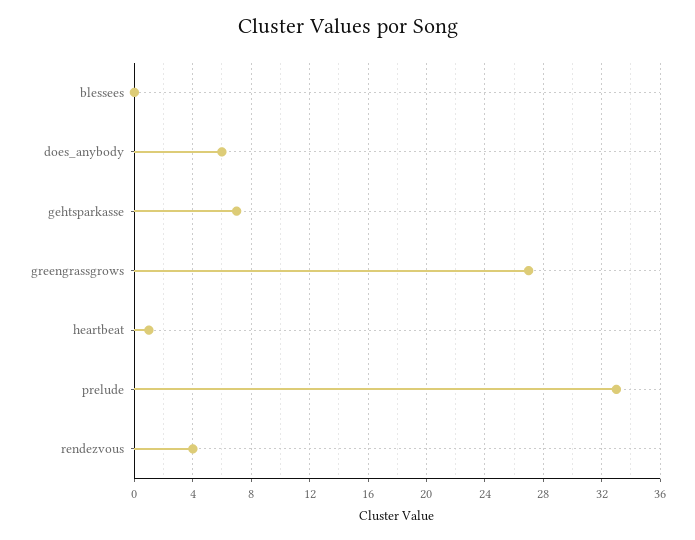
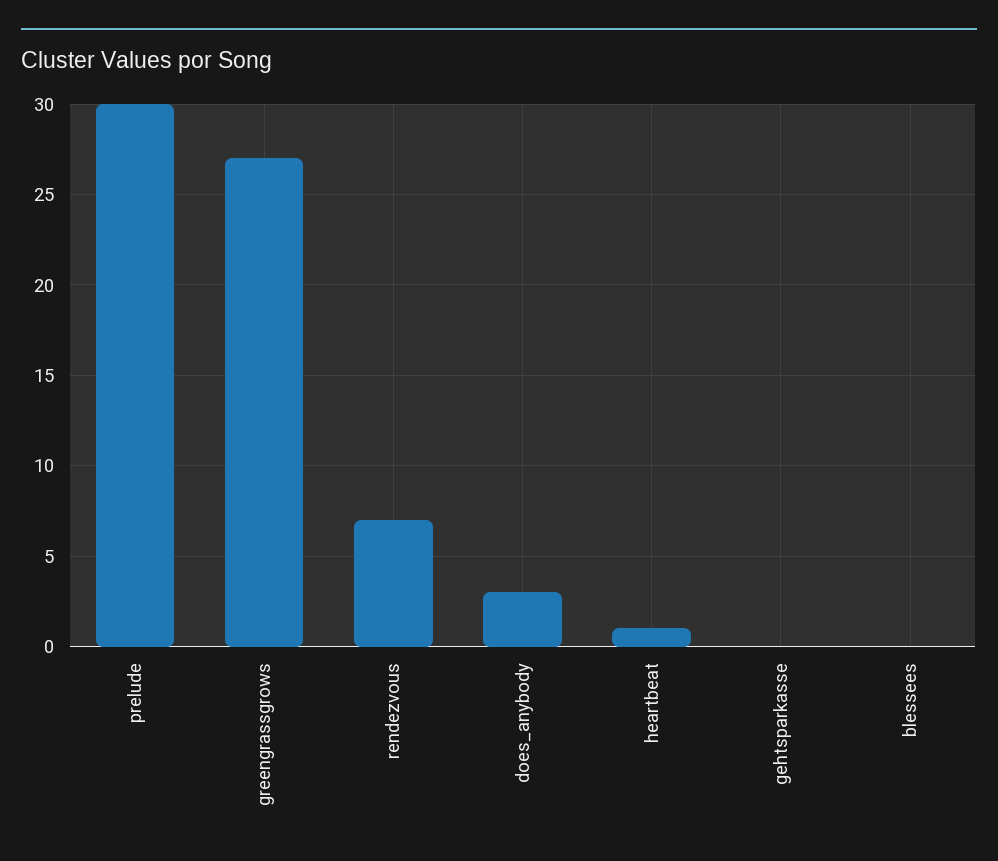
does_anybody: 6 -> 3
gehtsparkasse: 7 -> 0
prelude: 33 -> 30
rendezvous: 4 -> 7

